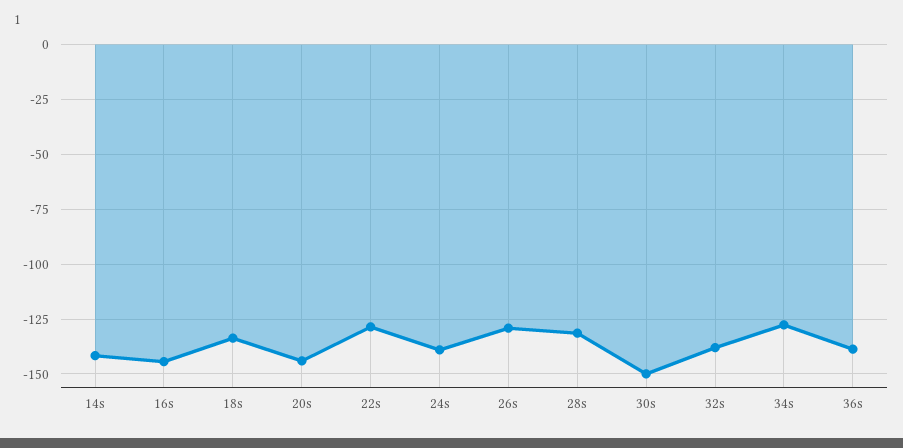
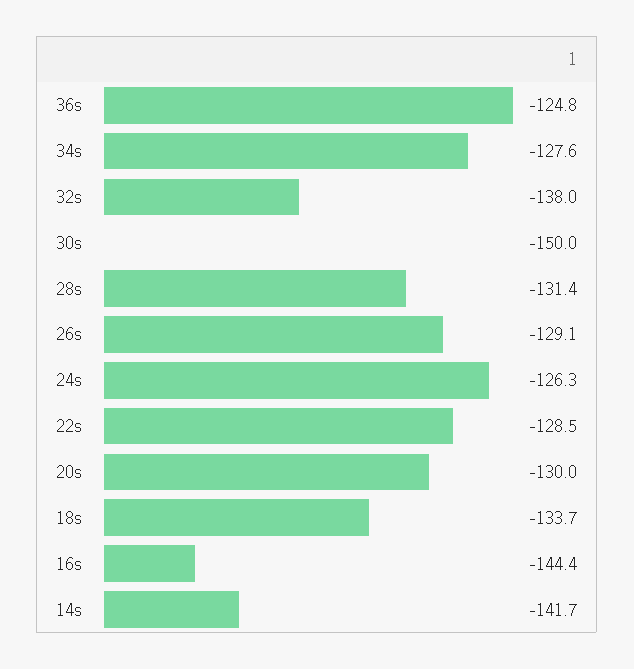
20s: -145 -> -130
24s: -140 -> -126.3
36s: -140 -> -124.8

